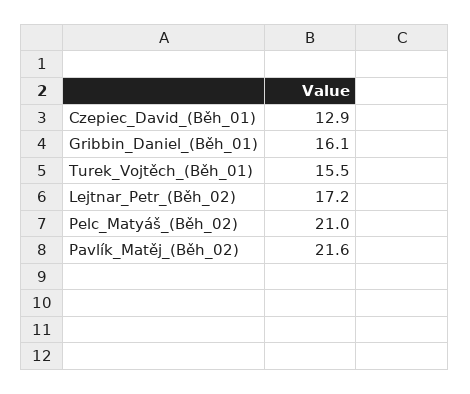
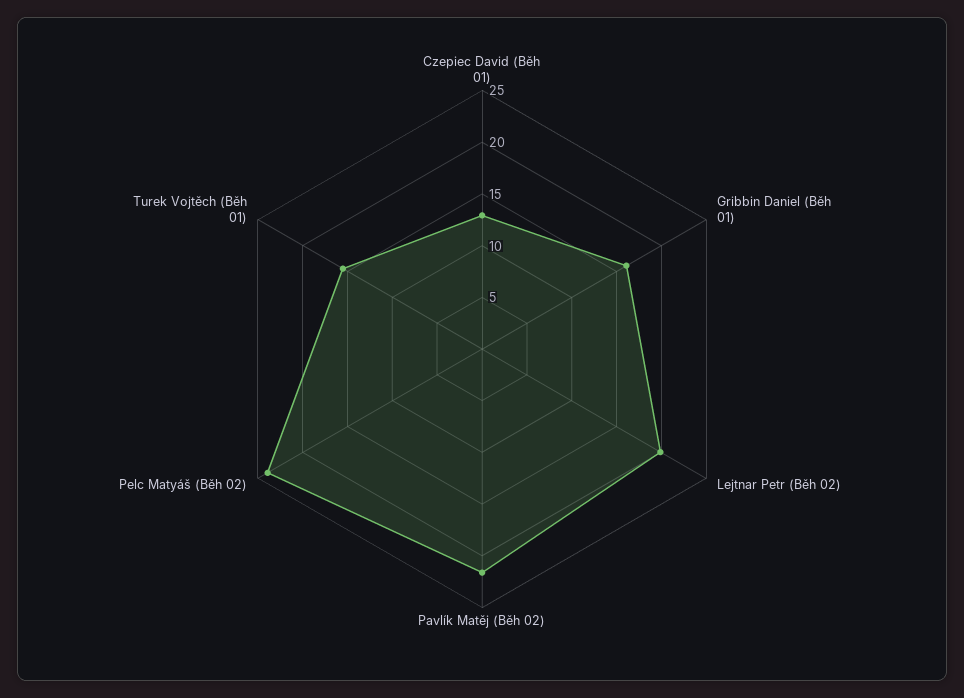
Lejtnar_Petr_(Běh_02): 17.2 -> 20
Pelc_Matyáš_(Běh_02): 21 -> 24

